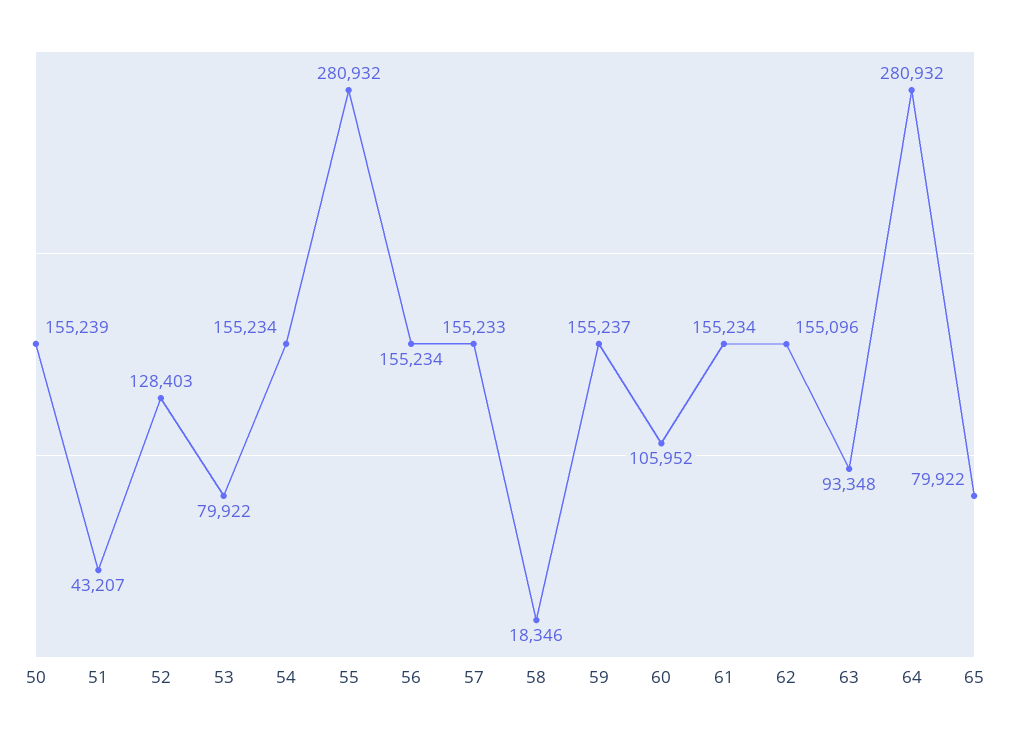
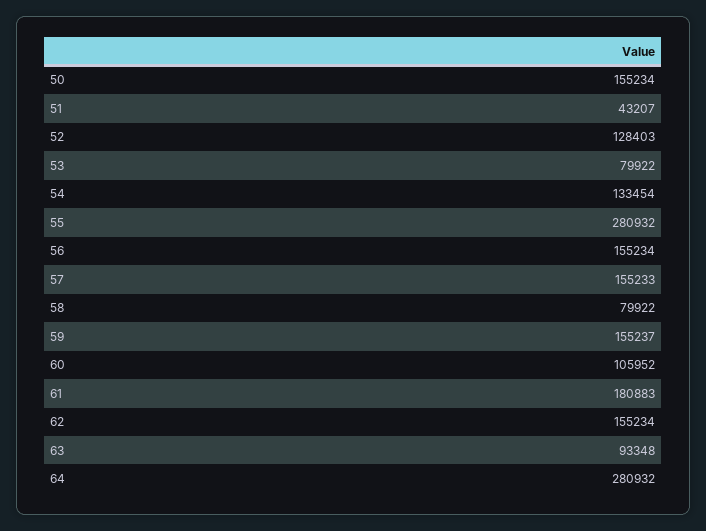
50: 155239 -> 155234
54: 155234 -> 133454
58: 18346 -> 79922
61: 155234 -> 180883
62: 155096 -> 155234
65: 79922 -> none

